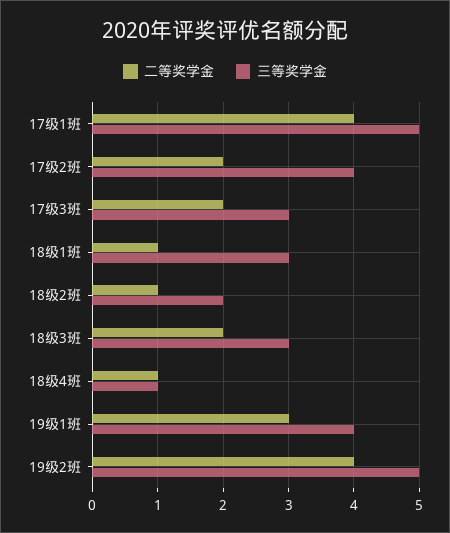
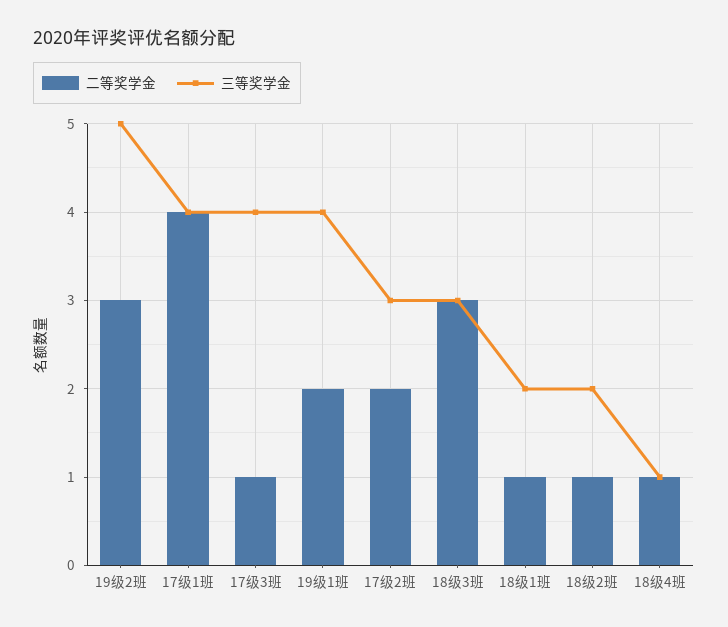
三等奖学金, 17级1班: 5 -> 4
三等奖学金, 17级2班: 4 -> 3
二等奖学金, 17级3班: 2 -> 1
三等奖学金, 17级3班: 3 -> 4
三等奖学金, 18级1班: 3 -> 2
二等奖学金, 18级3班: 2 -> 3
二等奖学金, 19级1班: 3 -> 2
二等奖学金, 19级2班: 4 -> 3

